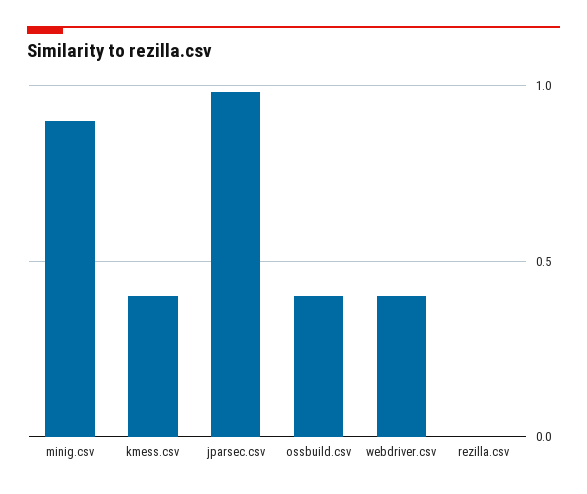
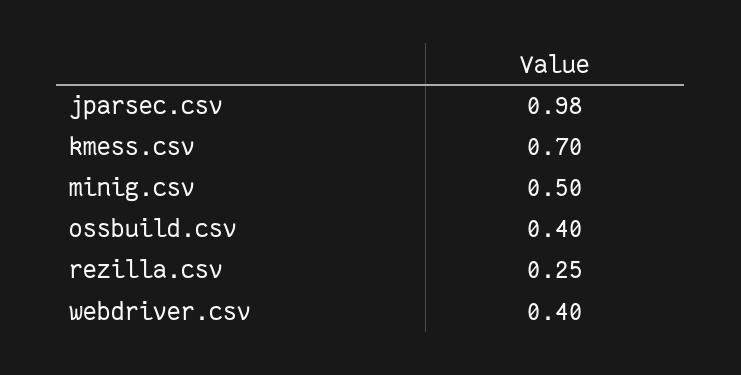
minig.csv: 0.9 -> 0.5
kmess.csv: 0.4 -> 0.7
rezilla.csv: 0 -> 0.25

